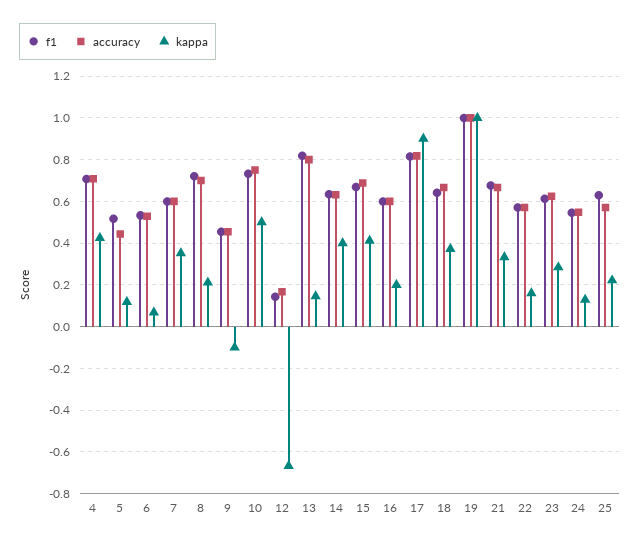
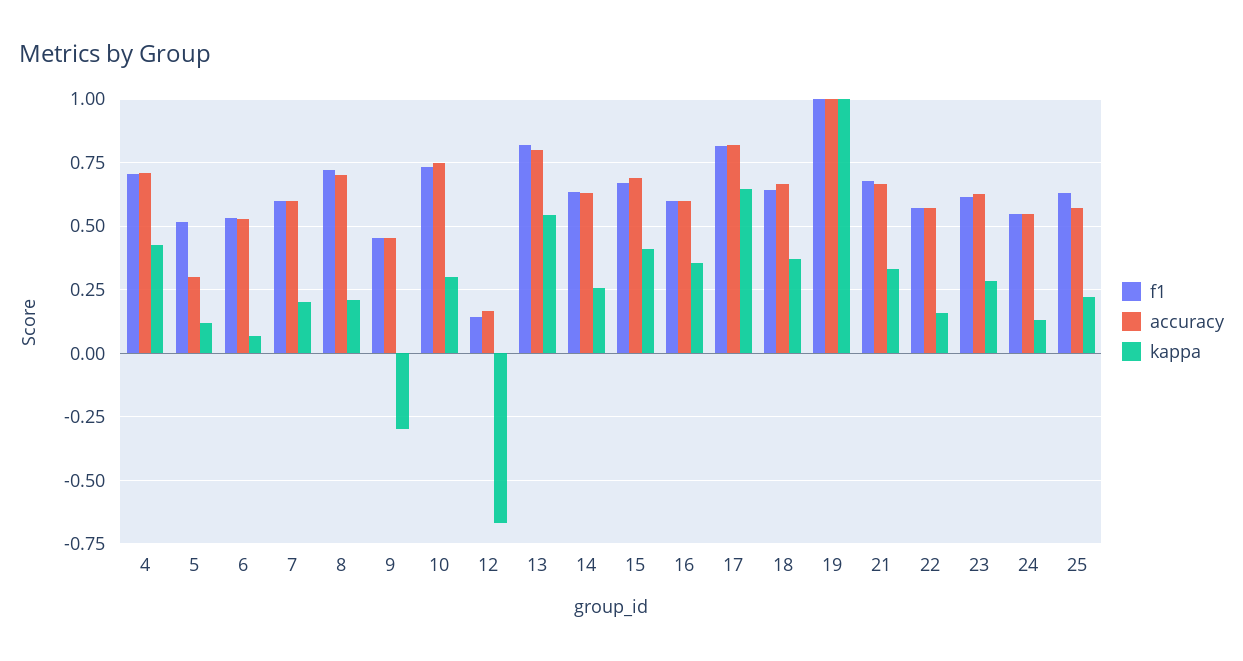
accuracy, 5: 0.45 -> 0.3
kappa, 7: 0.35 -> 0.2
kappa, 9: -0.1 -> -0.3
kappa, 10: 0.5 -> 0.3
kappa, 13: 0.15 -> 0.55
kappa, 14: 0.4 -> 0.25
kappa, 16: 0.2 -> 0.35
kappa, 17: 0.9 -> 0.65

